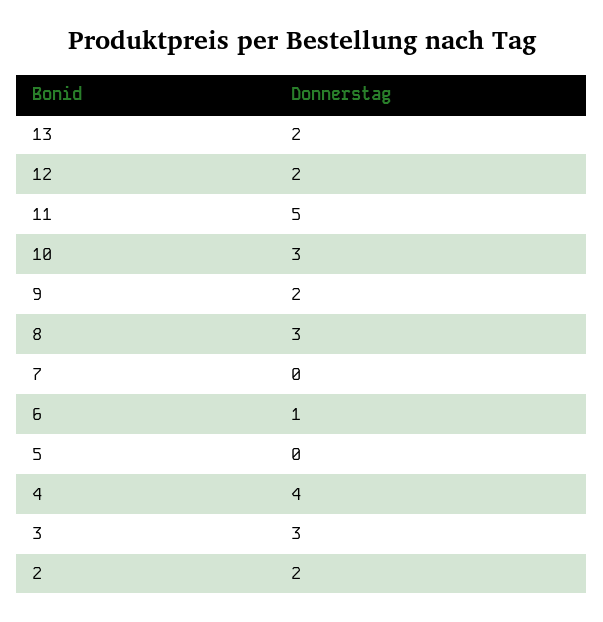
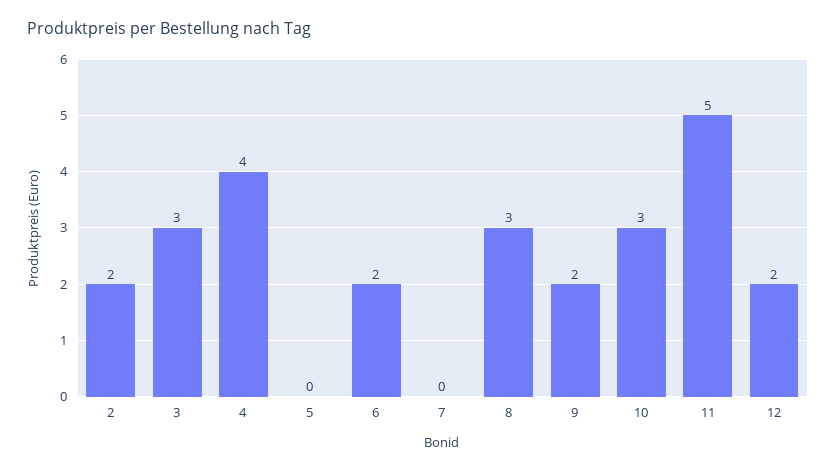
13: 2 -> none
6: 1 -> 2

